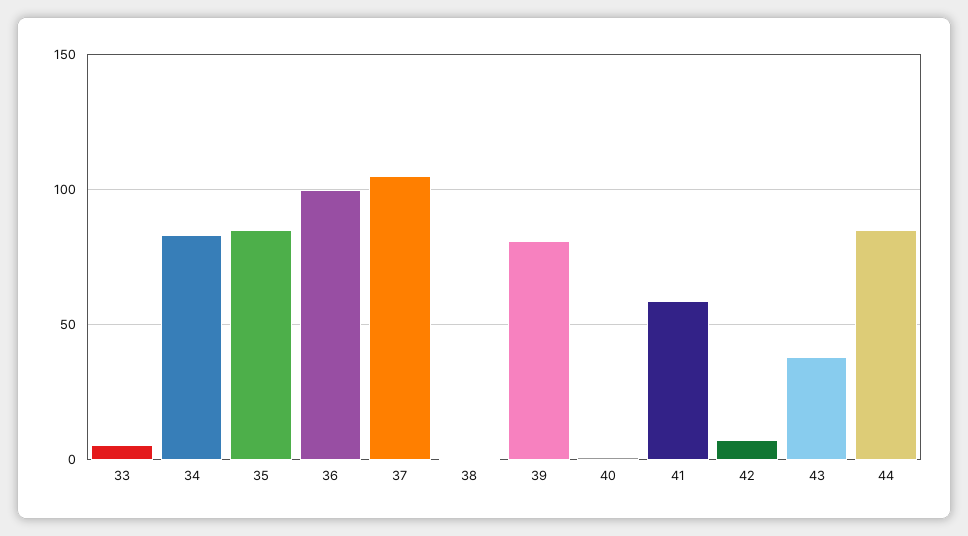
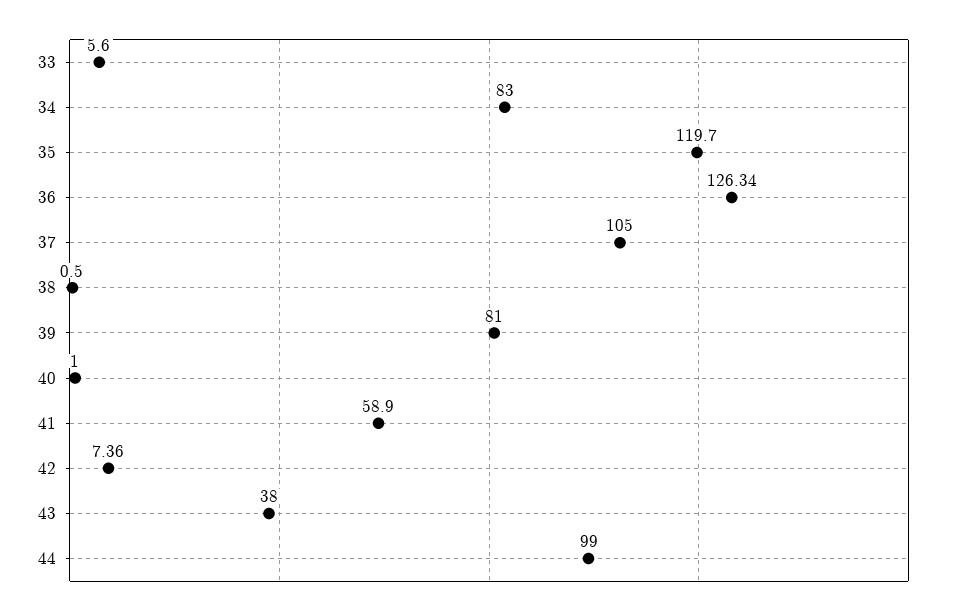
35: 85 -> 119.7
36: 100 -> 126.34
44: 85 -> 99

